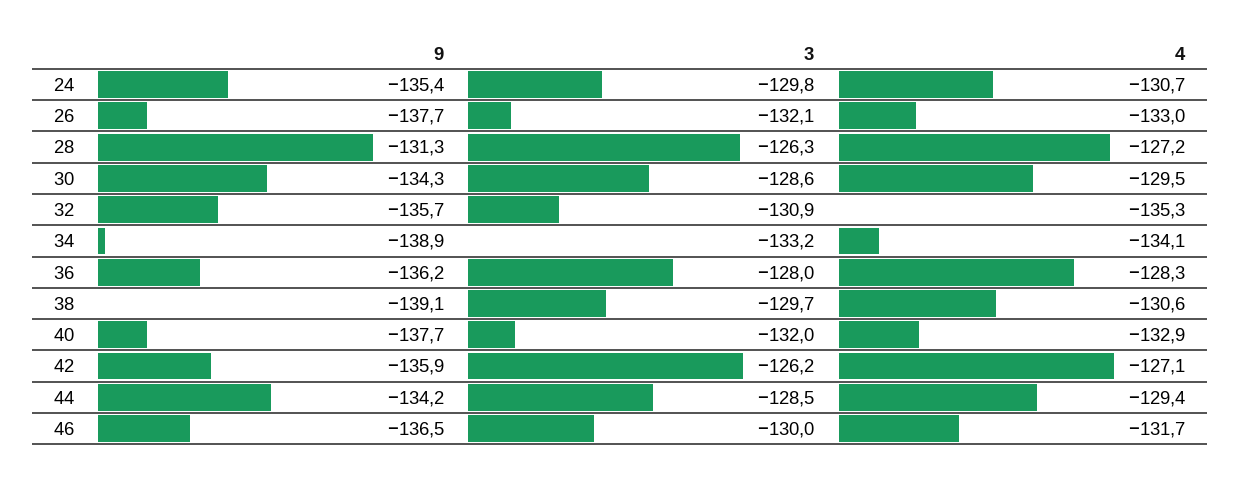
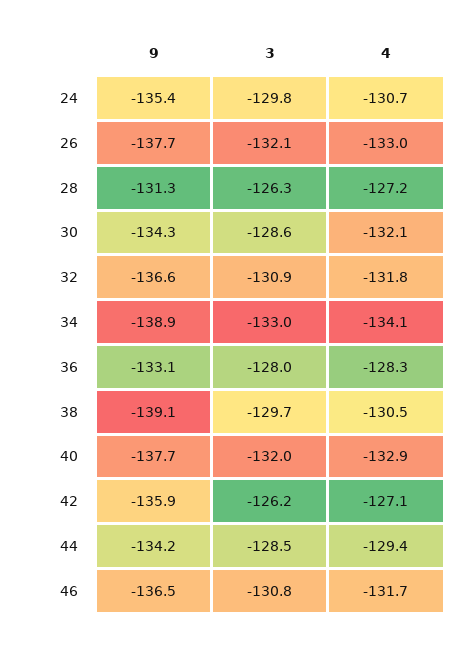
4, 30: -129.5 -> -132.1
9, 32: -135.7 -> -136.6
4, 32: -135.3 -> -131.8
3, 34: -133.2 -> -133
9, 36: -136.2 -> -133.1
4, 38: -130.6 -> -130.5
3, 46: -130 -> -130.8

